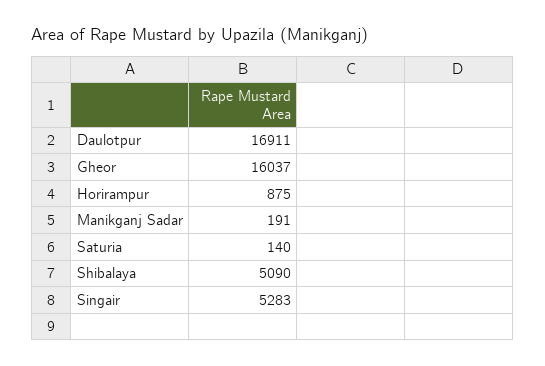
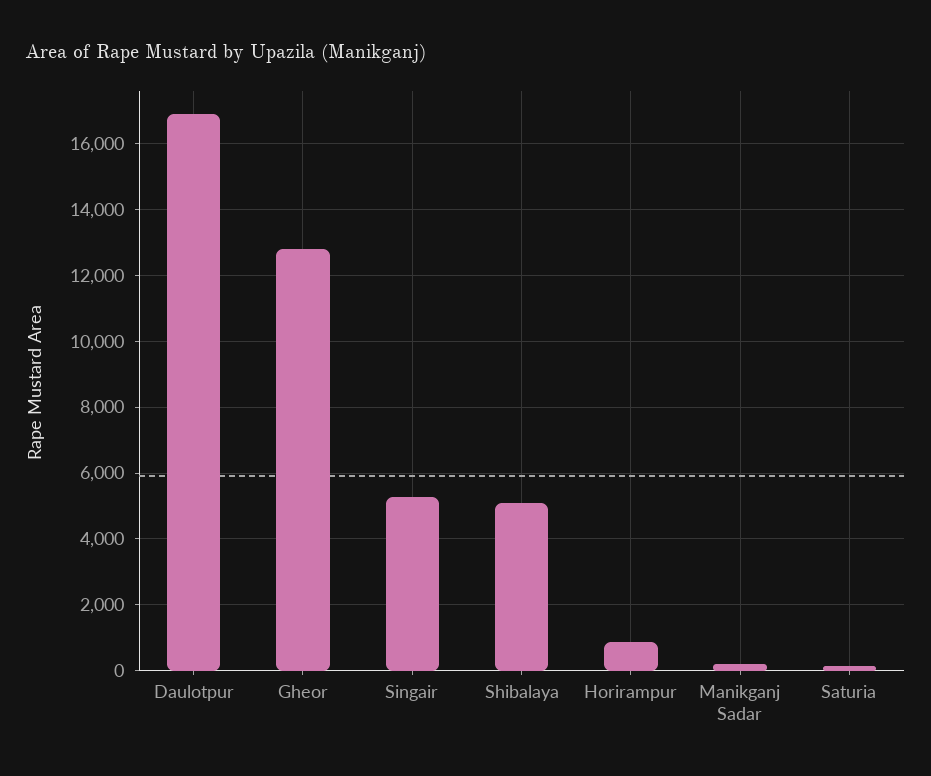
Gheor: 16037 -> 12800

